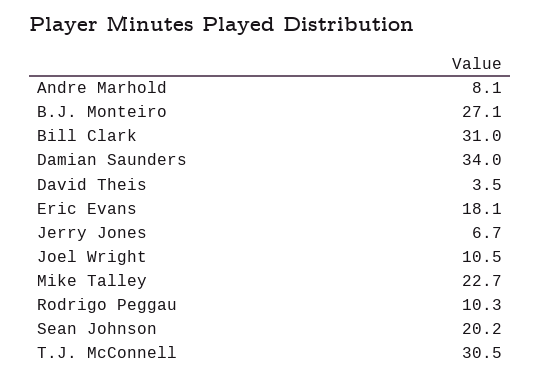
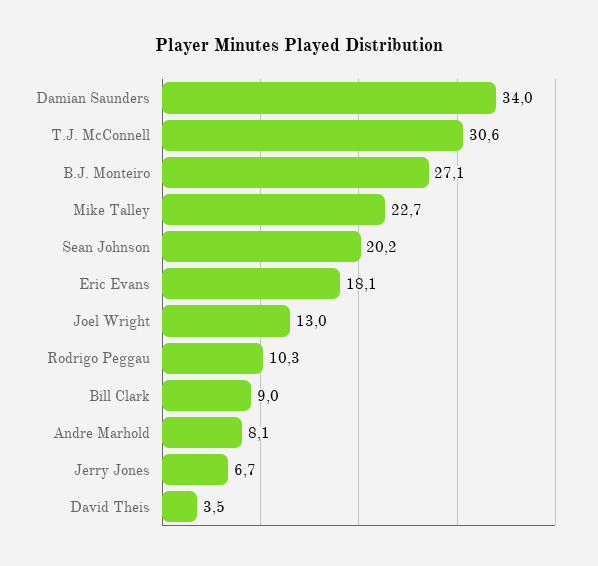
Bill Clark: 31 -> 9
Joel Wright: 10.5 -> 13
T.J. McConnell: 30.5 -> 30.6

